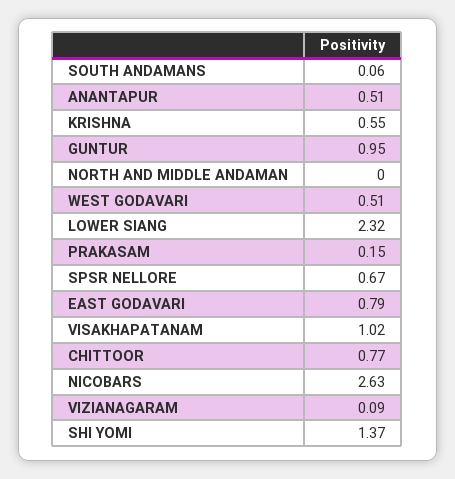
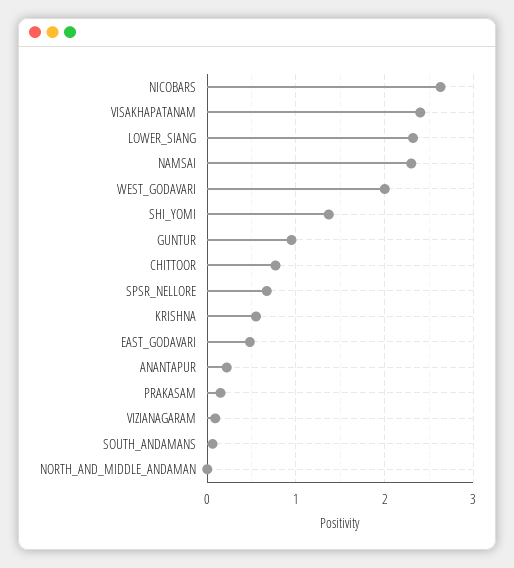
ANANTAPUR: 0.51 -> 0.2
WEST GODAVARI: 0.51 -> 2
EAST GODAVARI: 0.79 -> 0.5
VISAKHAPATANAM: 1.02 -> 2.4
NAMSAI: none -> 2.3

